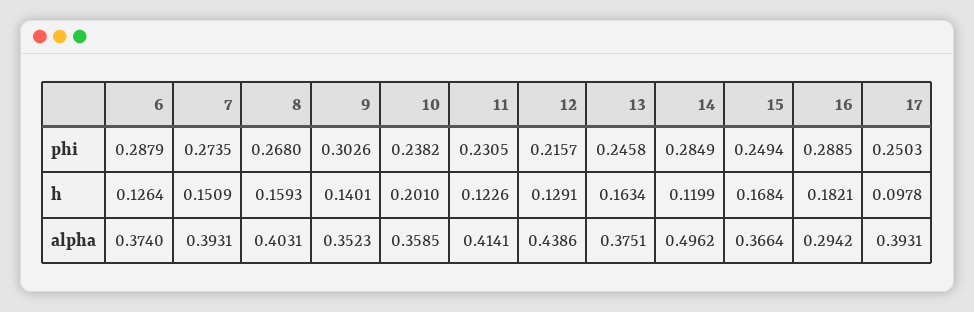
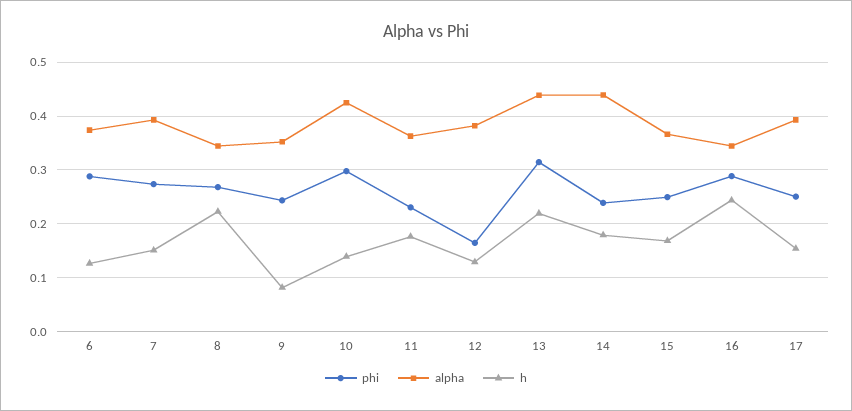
phi, 9: 0.3026 -> 0.24
phi, 10: 0.2382 -> 0.3
phi, 12: 0.2157 -> 0.16
phi, 13: 0.2458 -> 0.32
phi, 14: 0.2849 -> 0.24
h, 8: 0.1593 -> 0.22
h, 9: 0.1401 -> 0.08
h, 10: 0.201 -> 0.14
h, 11: 0.1226 -> 0.18
h, 13: 0.1634 -> 0.22
h, 14: 0.1199 -> 0.18
h, 16: 0.1821 -> 0.24
h, 17: 0.0978 -> 0.16
alpha, 8: 0.4031 -> 0.34
alpha, 10: 0.3585 -> 0.42
alpha, 11: 0.4141 -> 0.36
alpha, 12: 0.4386 -> 0.38
alpha, 13: 0.3751 -> 0.44
alpha, 14: 0.4962 -> 0.44
alpha, 16: 0.2942 -> 0.34

